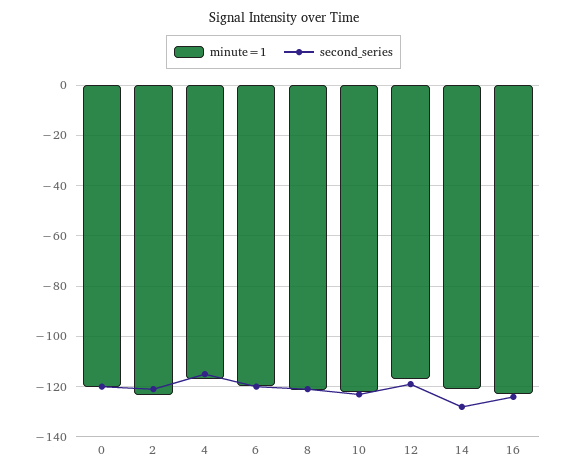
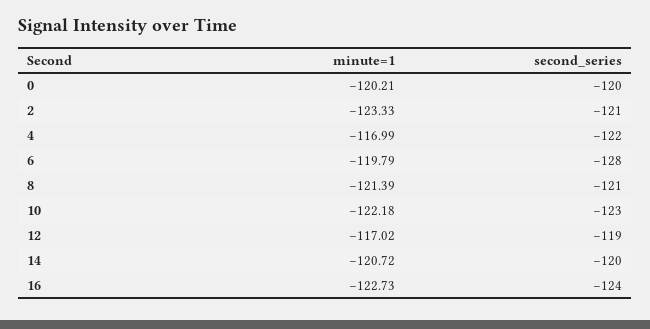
second_series, 4: -115 -> -122
second_series, 6: -120 -> -128
second_series, 14: -127.5 -> -120

